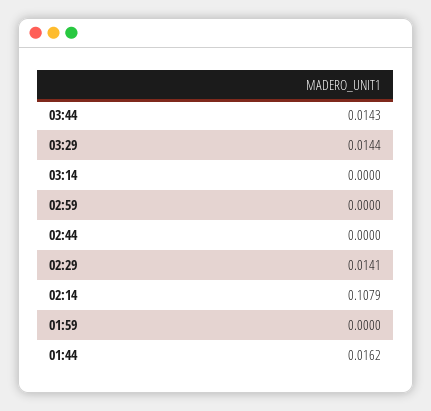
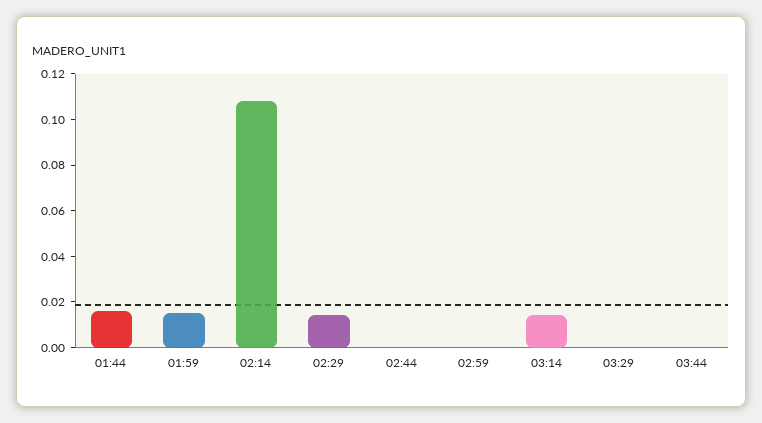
03:44: 0.0143 -> 0
03:29: 0.0144 -> 0
03:14: 0 -> 0.015
01:59: 0 -> 0.015

